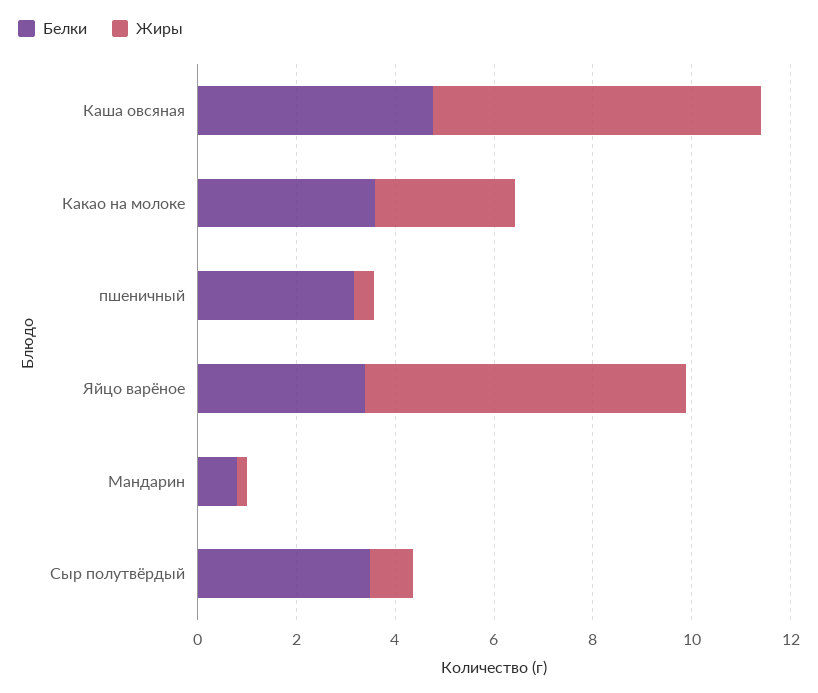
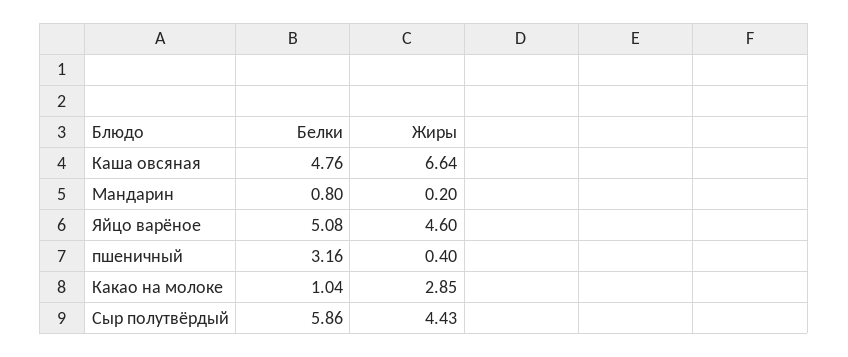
Белки, Какао на молоке: 3.5 -> 1.04
Белки, Яйцо варёное: 3.5 -> 5.08
Жиры, Яйцо варёное: 6.5 -> 4.6
Белки, Сыр полутвёрдый: 3.5 -> 5.86
Жиры, Сыр полутвёрдый: 1 -> 4.43

